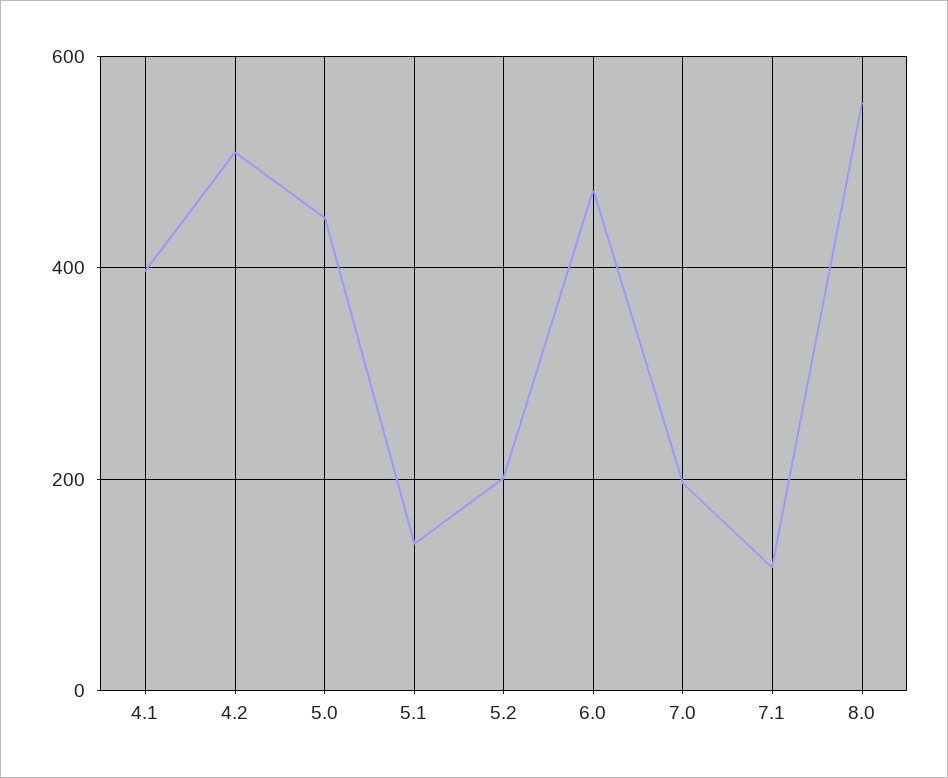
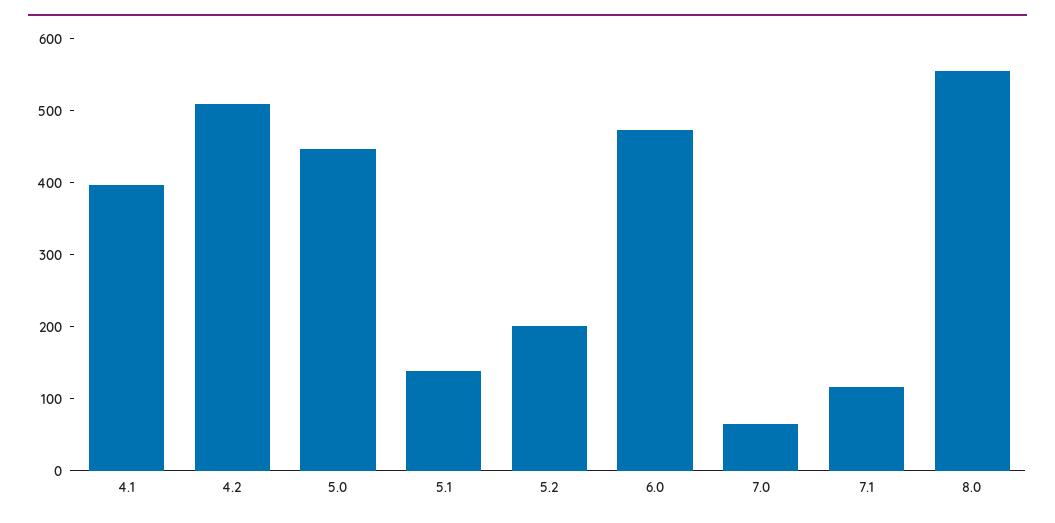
7.0: 200 -> 60

